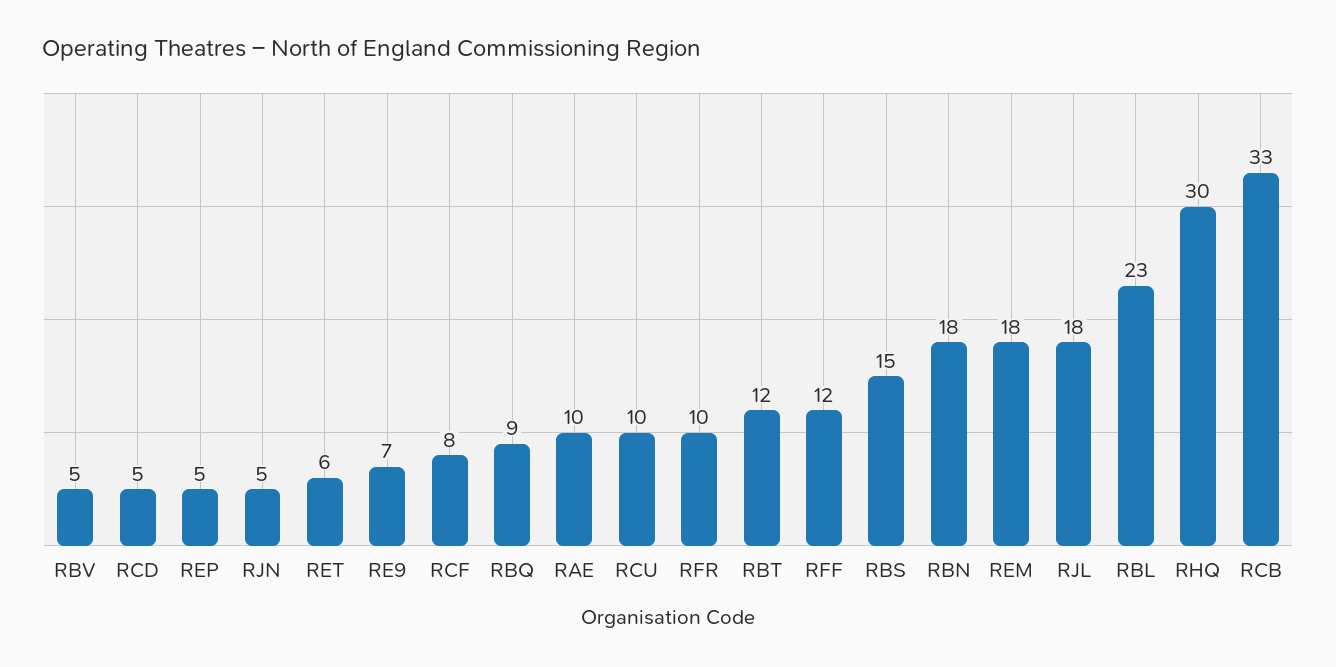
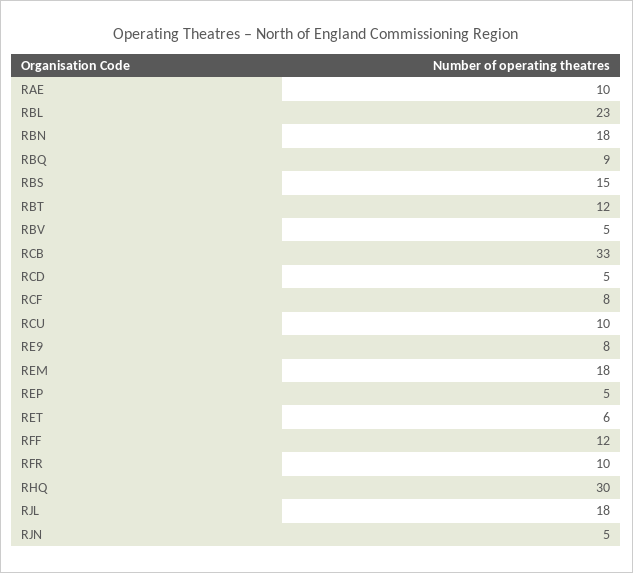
RE9: 7 -> 8

